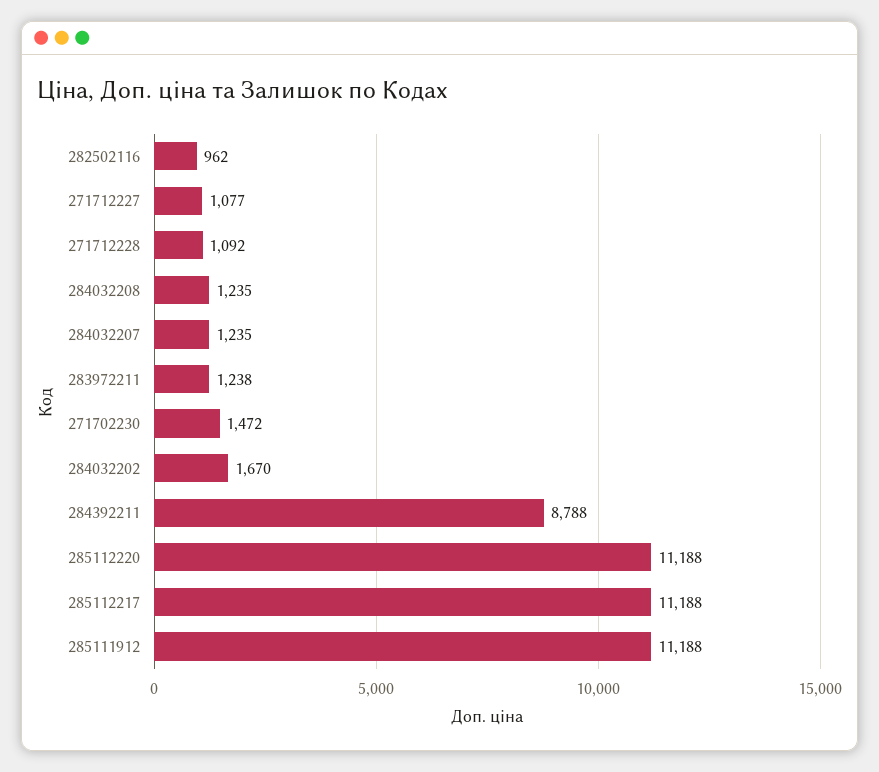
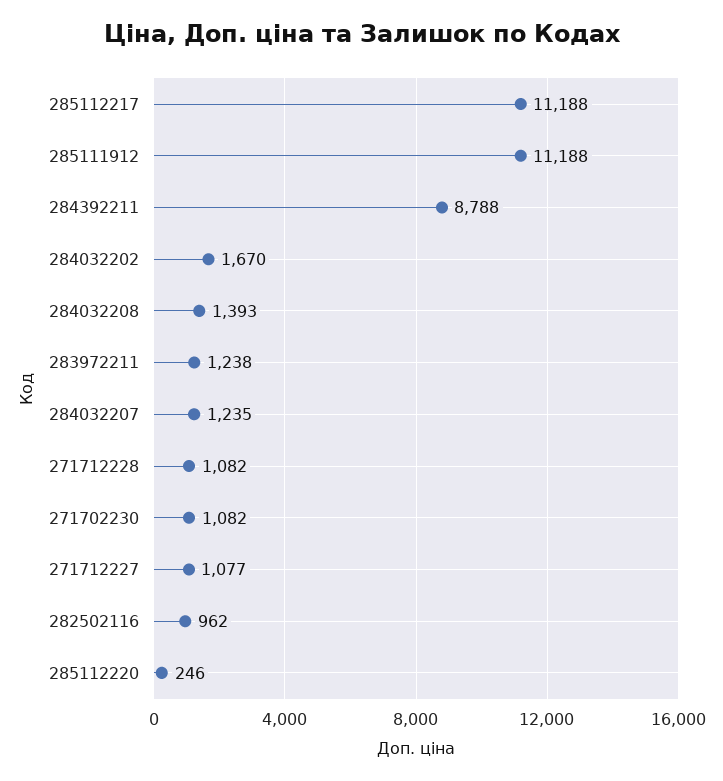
271712228: 1092 -> 1082
284032208: 1235 -> 1393
271702230: 1472 -> 1082
285112220: 11188 -> 246

